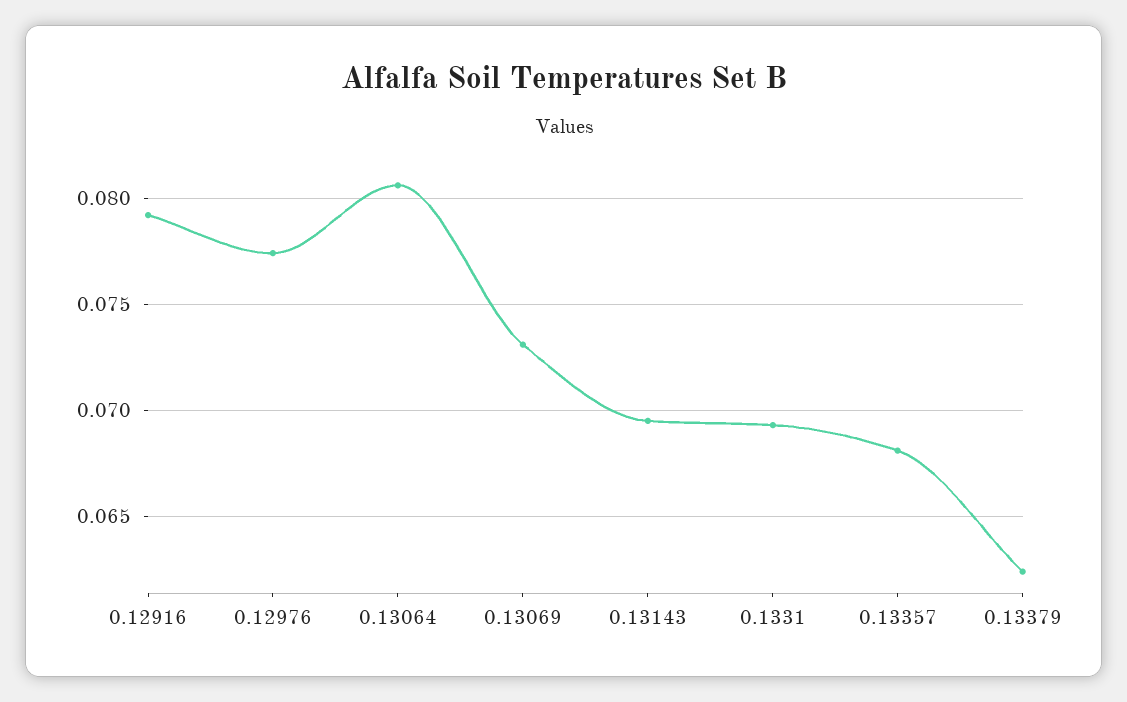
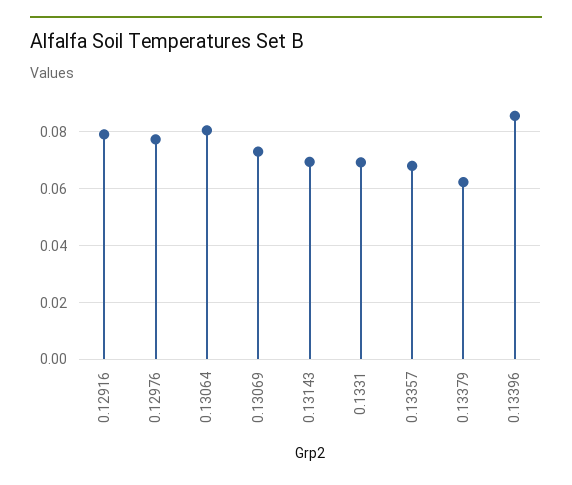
0.13396: none -> 0.085

